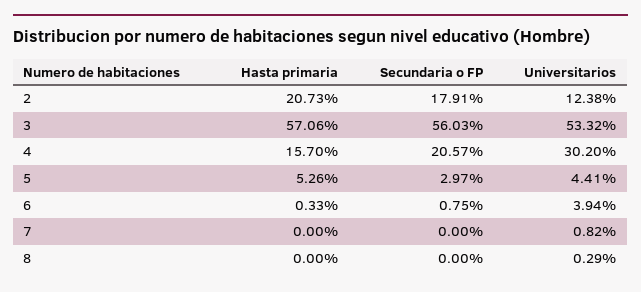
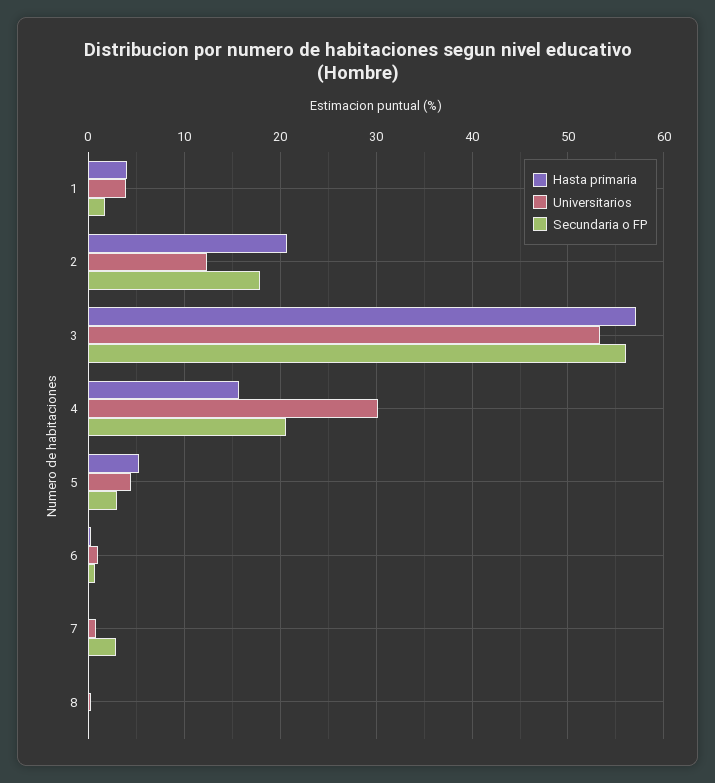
Universitarios, 6: 3.94 -> 1
Secundaria o FP, 7: 0 -> 3
Hasta primaria, 1: none -> 4
Universitarios, 1: none -> 4
Secundaria o FP, 1: none -> 2

